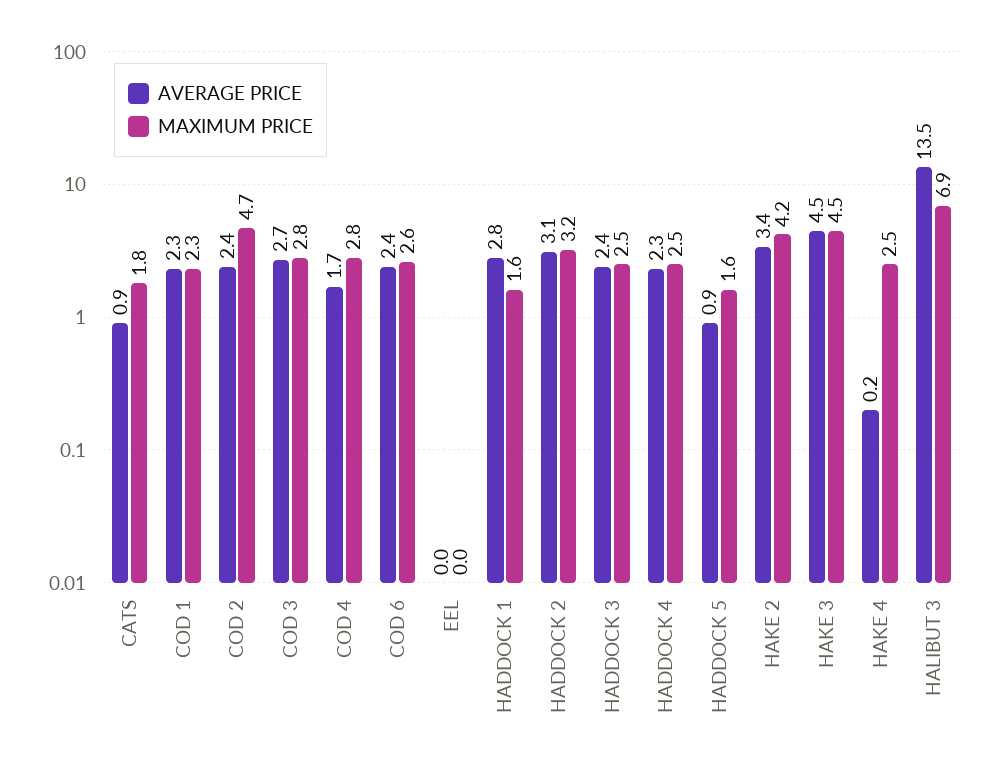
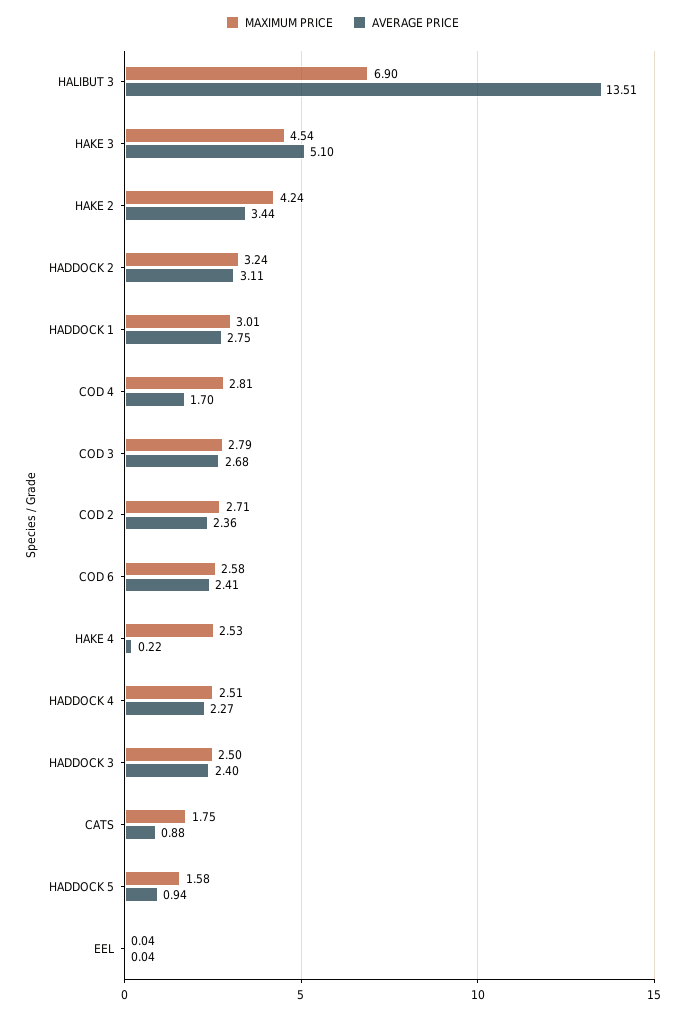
AVERAGE PRICE, COD 1: 2.3 -> none
MAXIMUM PRICE, COD 1: 2.3 -> none
MAXIMUM PRICE, COD 2: 4.7 -> 2.71
MAXIMUM PRICE, HADDOCK 1: 1.6 -> 3.01
AVERAGE PRICE, HAKE 3: 4.5 -> 5.1

